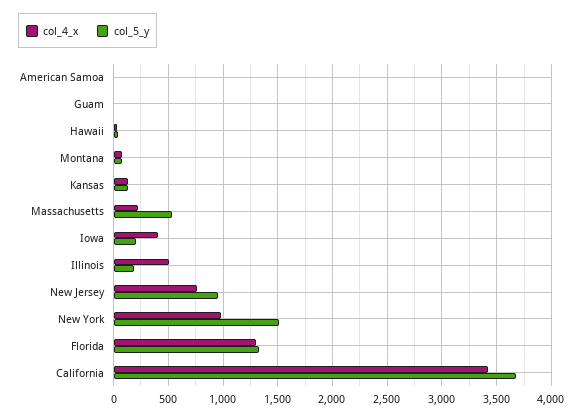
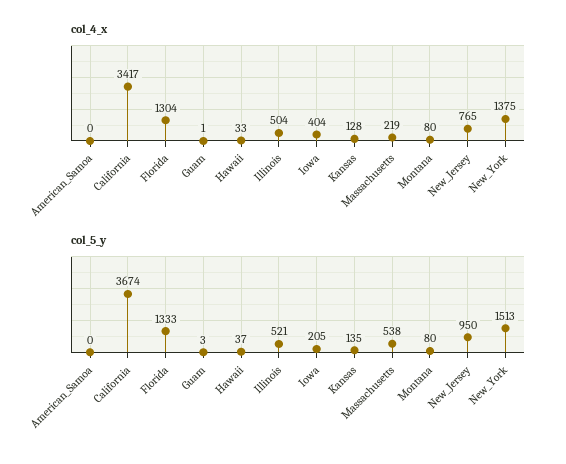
col_5_y, Illinois: 200 -> 521
col_4_x, New York: 1000 -> 1375

